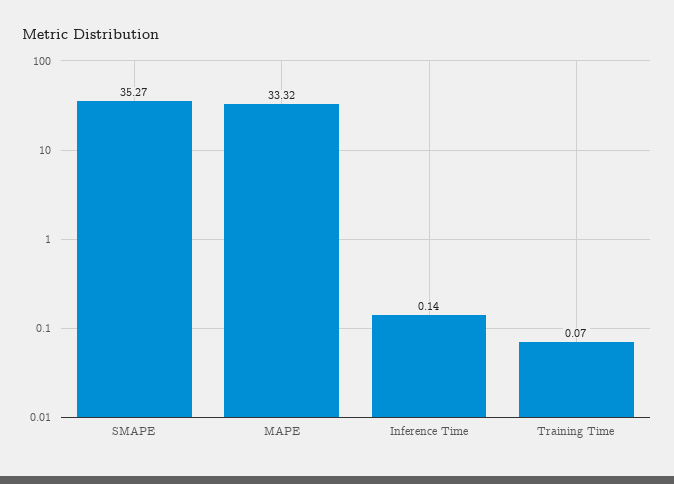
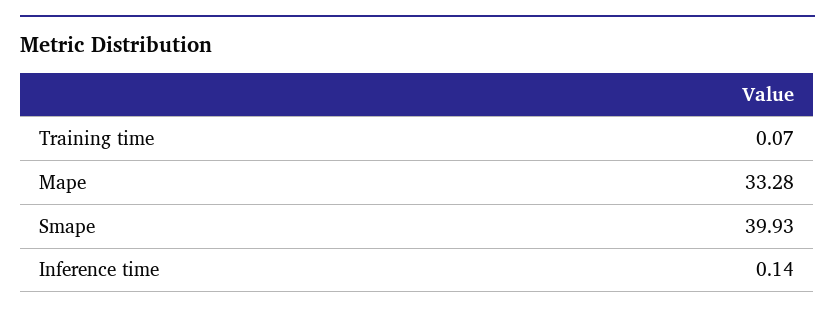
SMAPE: 35.27 -> 39.93
MAPE: 33.32 -> 33.28

